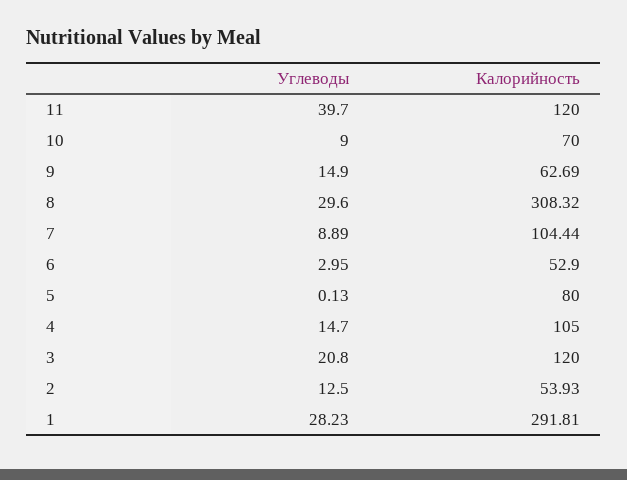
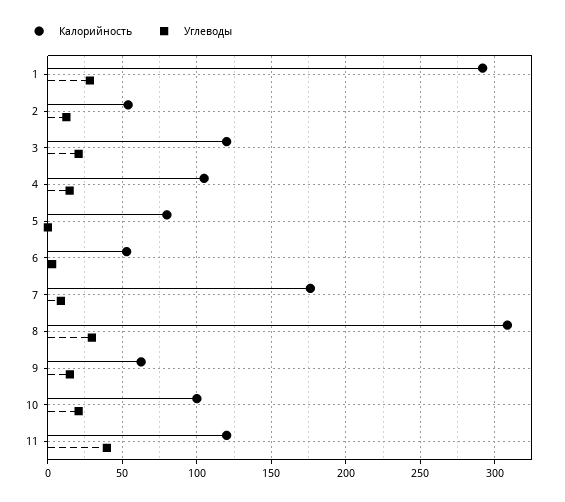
Углеводы, 10: 9 -> 20
Калорийность, 10: 70 -> 100
Калорийность, 7: 104.44 -> 175

